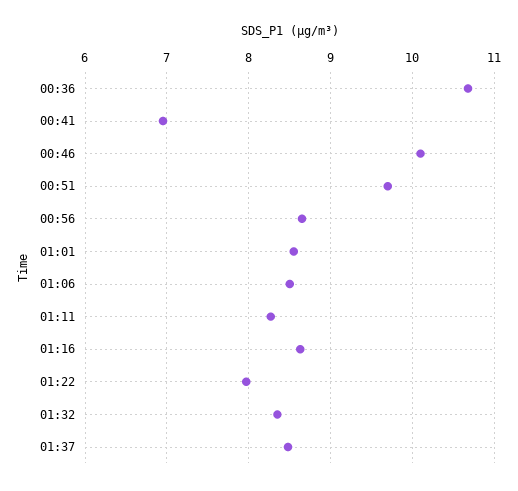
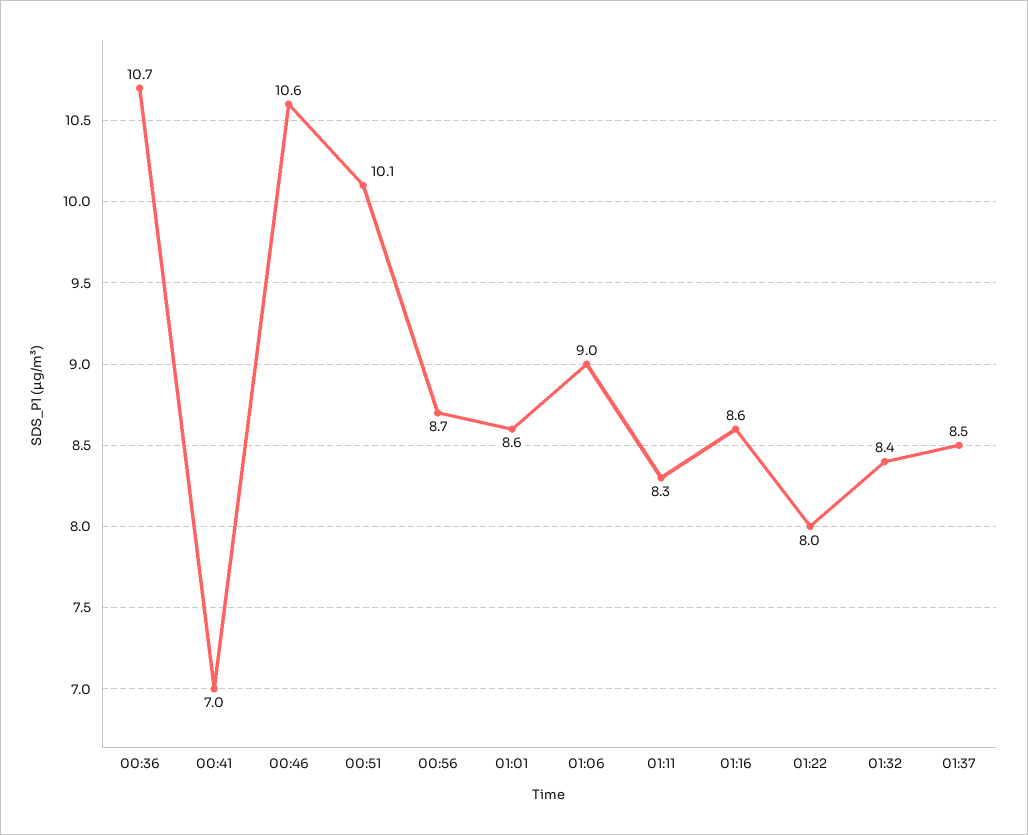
00:46: 10.1 -> 10.6
00:51: 9.7 -> 10.1
01:06: 8.5 -> 9

